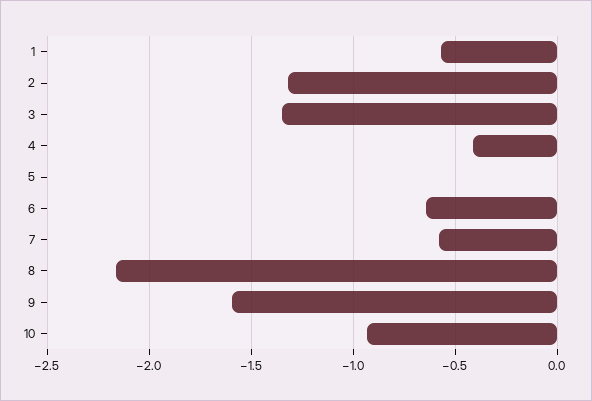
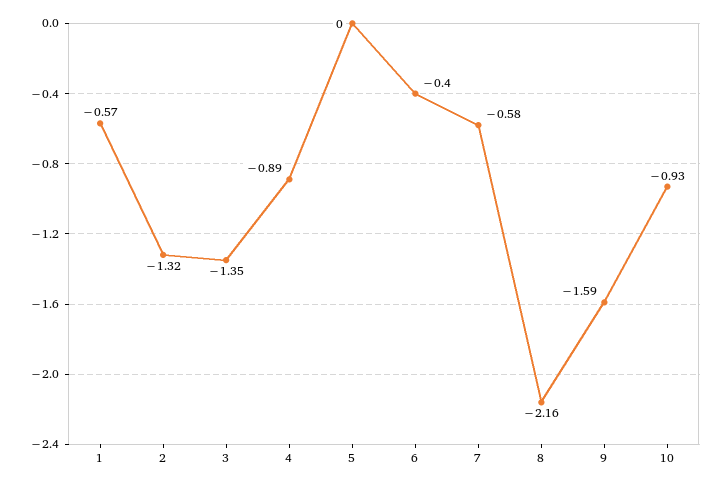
4: -0.4 -> -0.89
6: -0.65 -> -0.4

